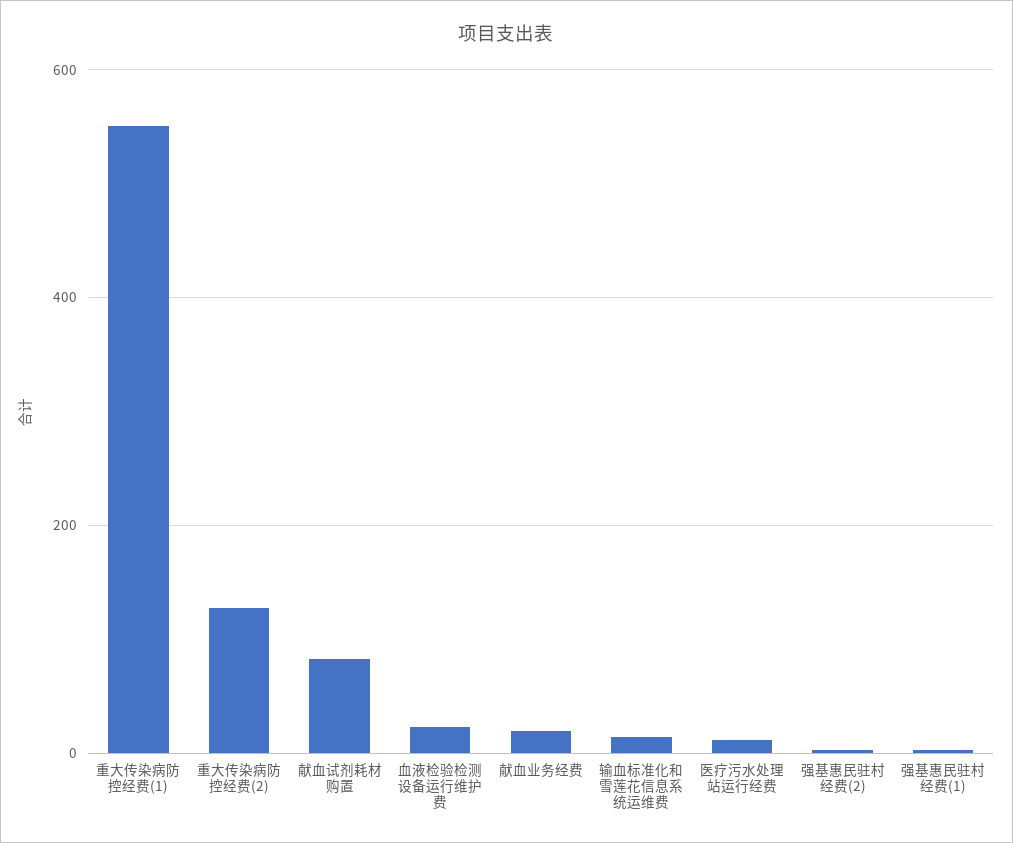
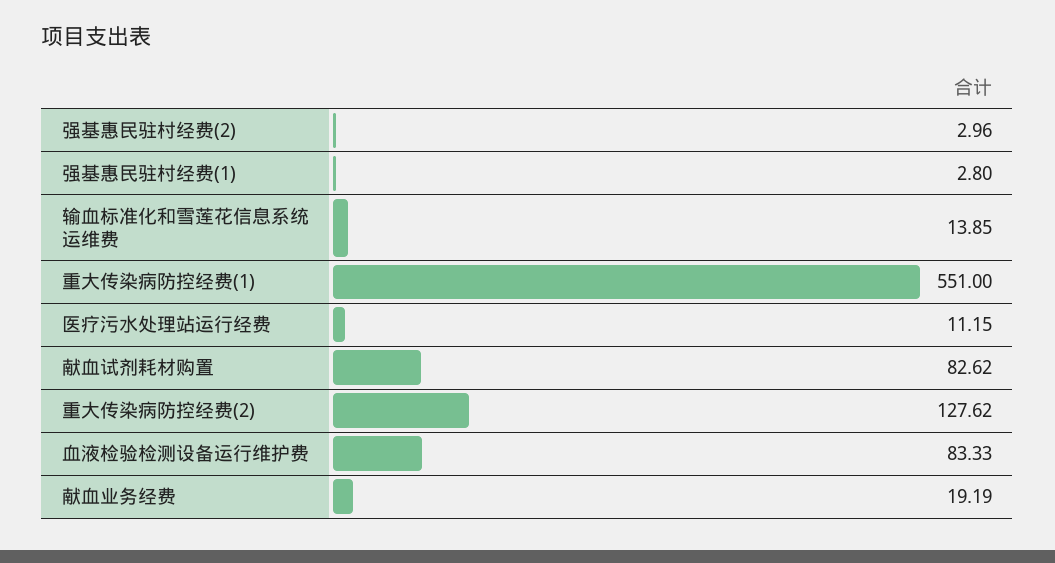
血液检验检测设备运行维护费: 20 -> 83.33

